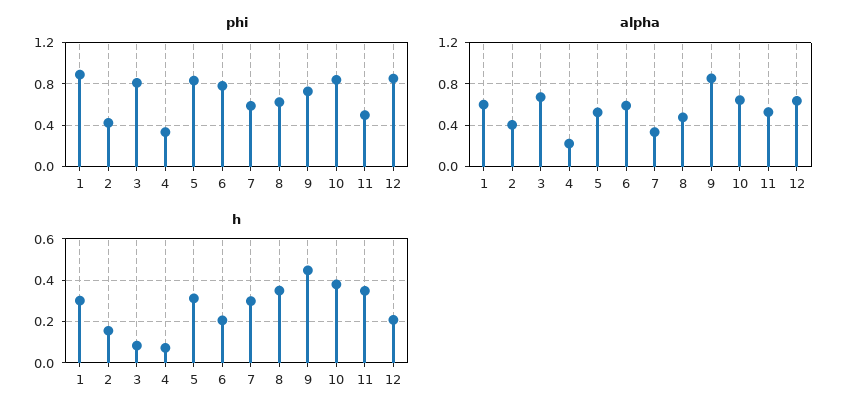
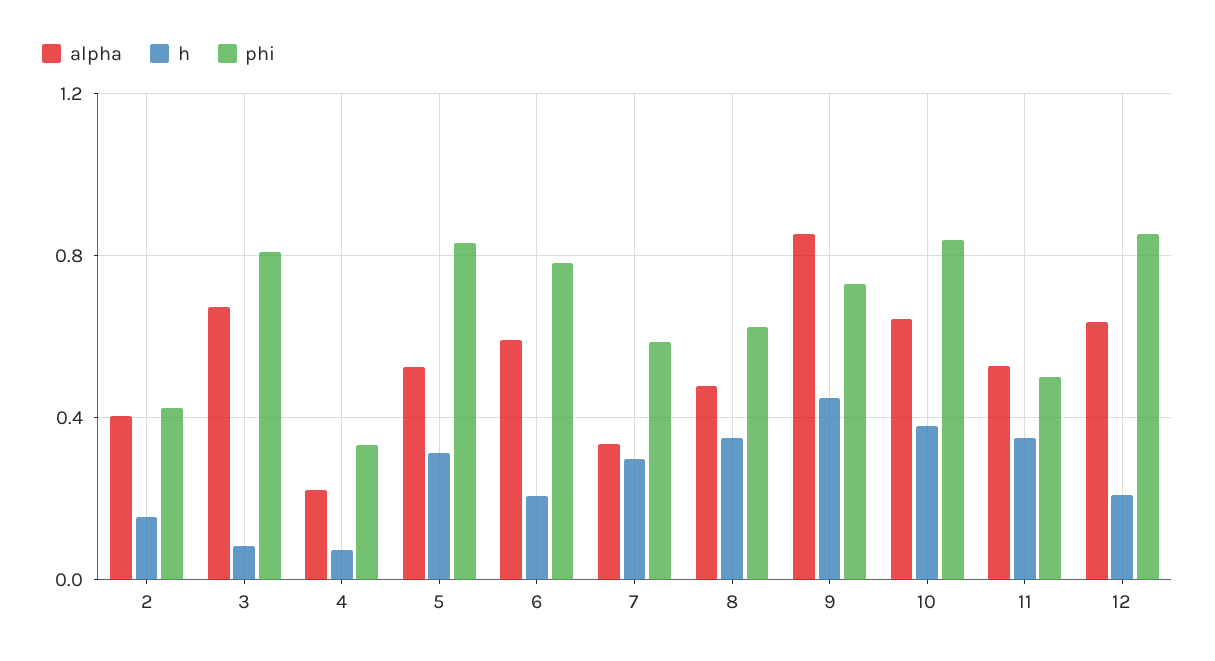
phi, 1: 0.9 -> none
alpha, 1: 0.6 -> none
h, 1: 0.3 -> none

